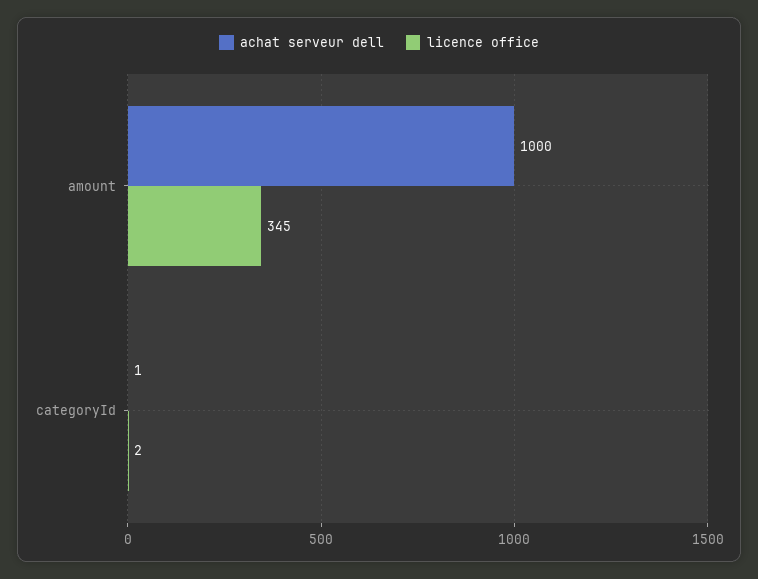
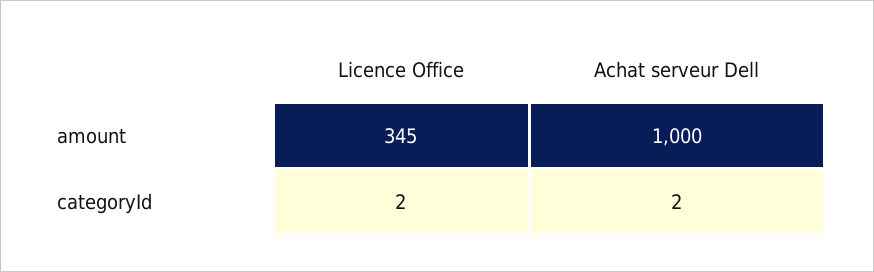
achat serveur dell, categoryId: 1 -> 2

